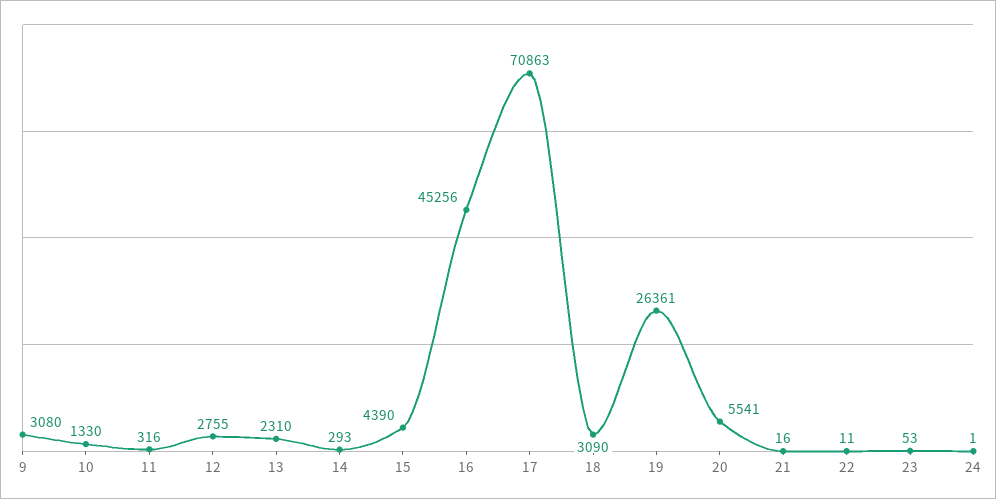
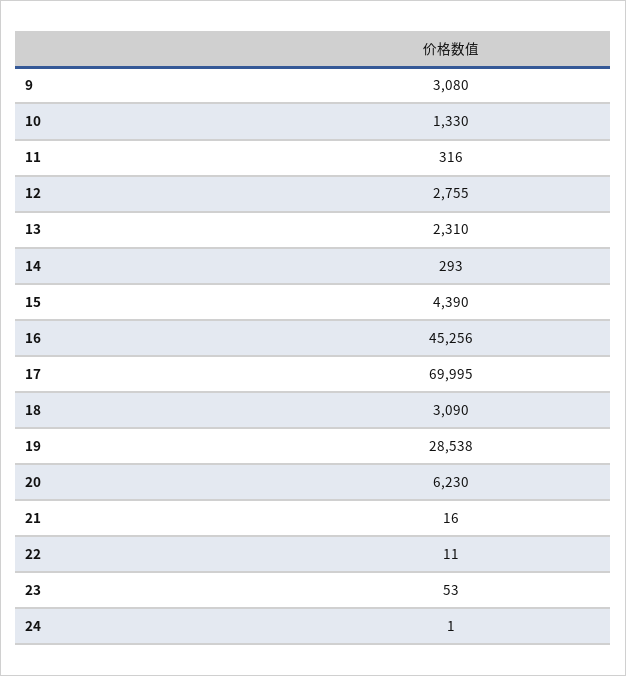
17: 70863 -> 69995
19: 26361 -> 28538
20: 5541 -> 6230

